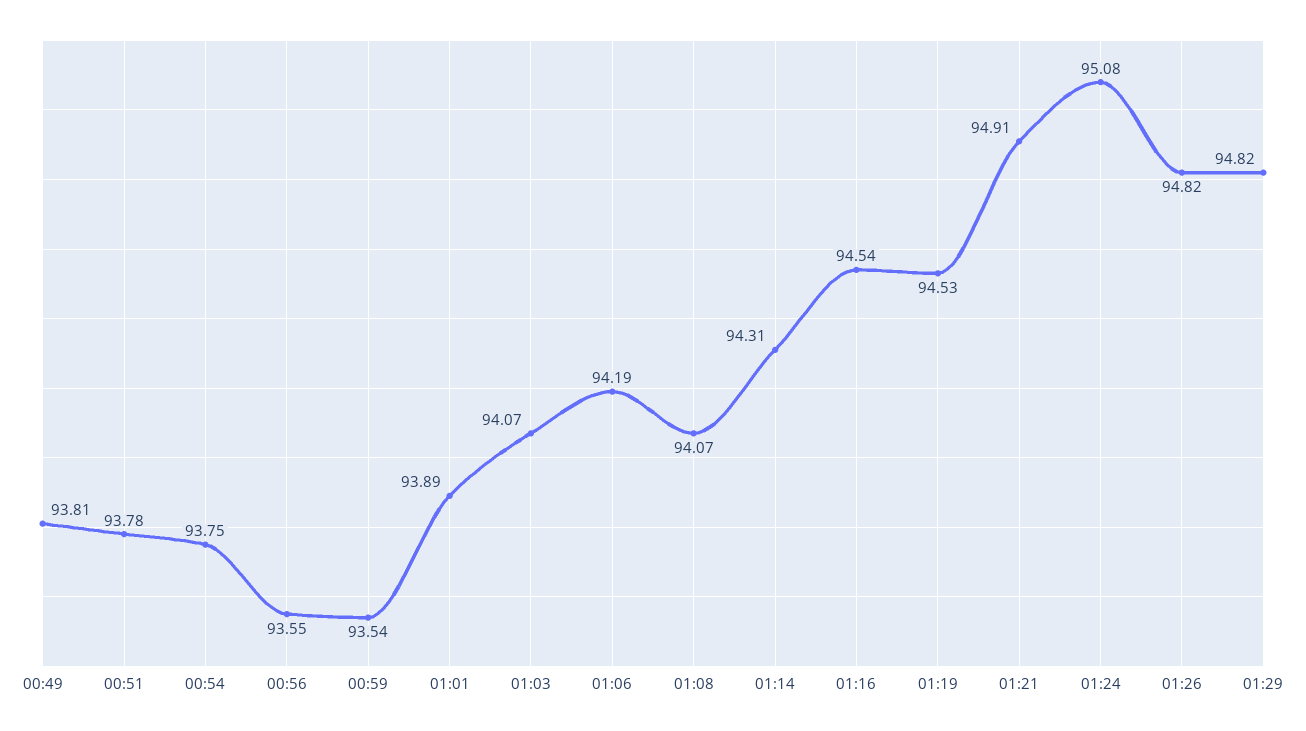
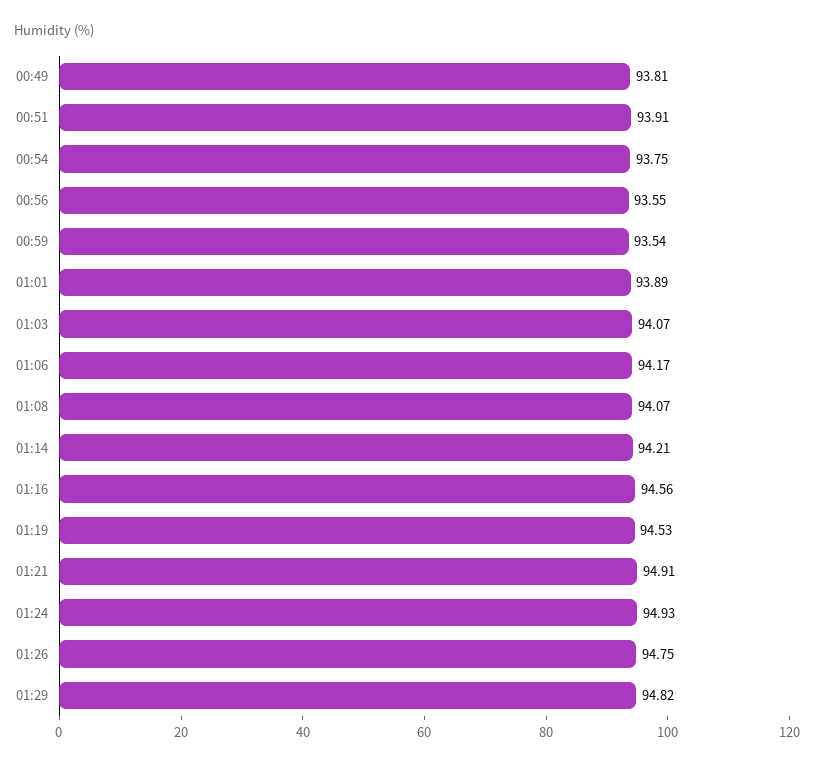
00:51: 93.78 -> 93.91
01:06: 94.19 -> 94.17
01:14: 94.31 -> 94.21
01:16: 94.54 -> 94.56
01:24: 95.08 -> 94.93
01:26: 94.82 -> 94.75

